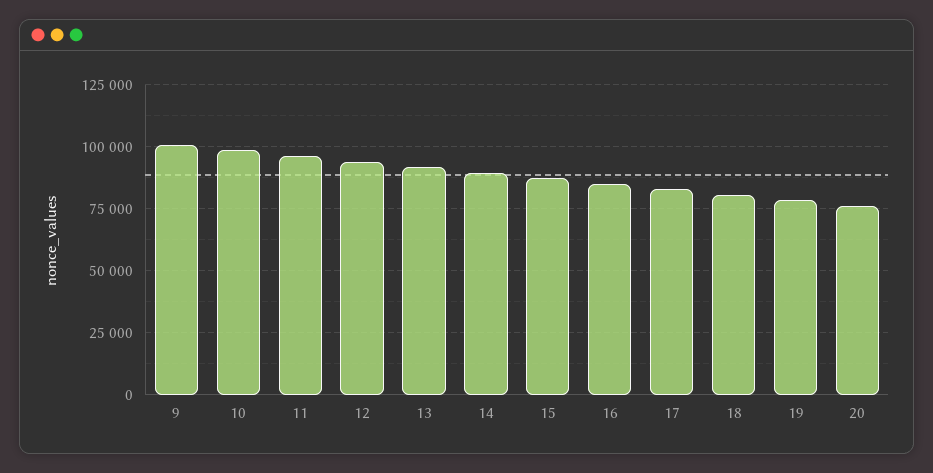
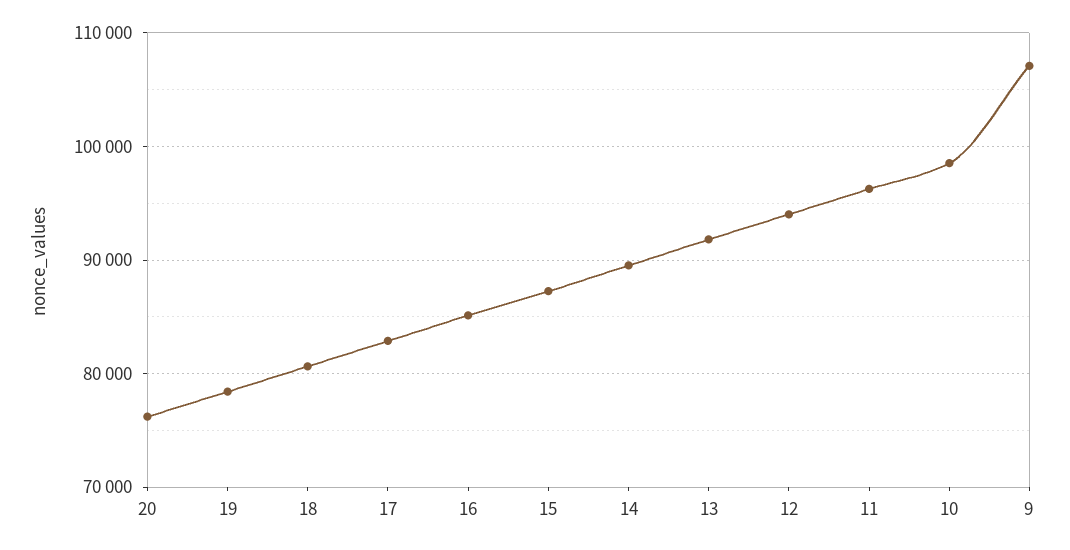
9: 100000 -> 107000

